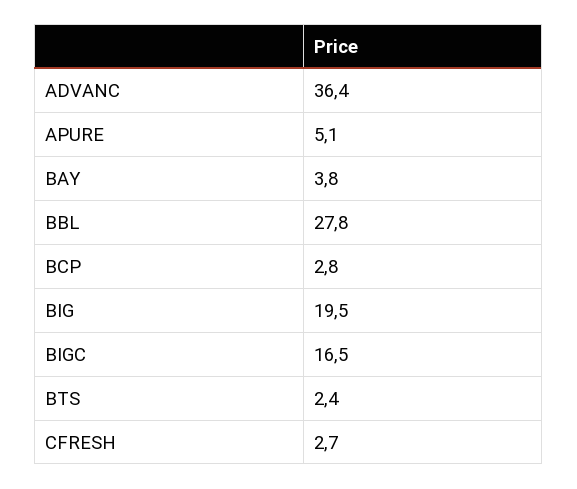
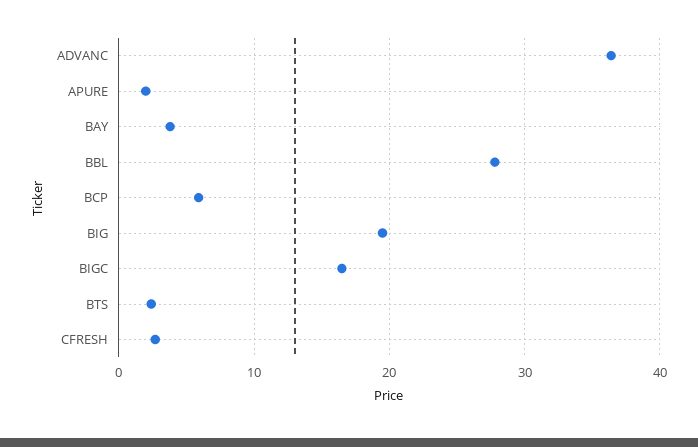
APURE: 5.1 -> 2
BCP: 2.8 -> 6

